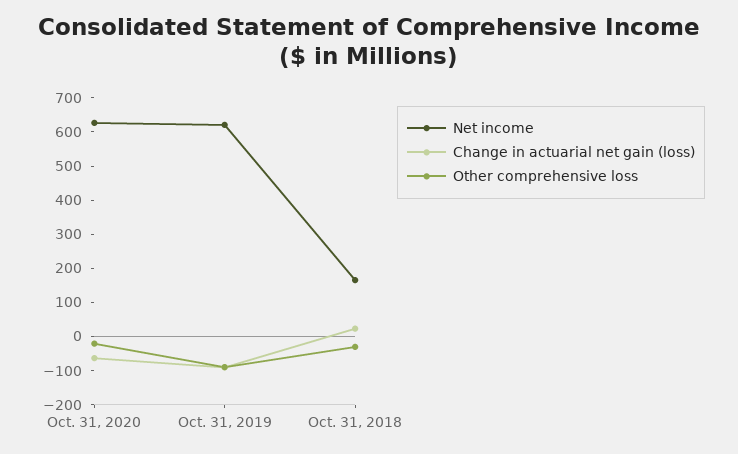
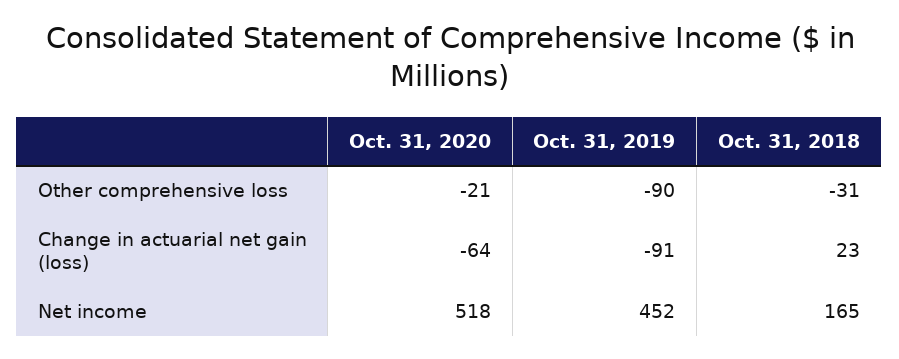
Net income, Oct. 31, 2020: 625 -> 518
Net income, Oct. 31, 2019: 625 -> 452

